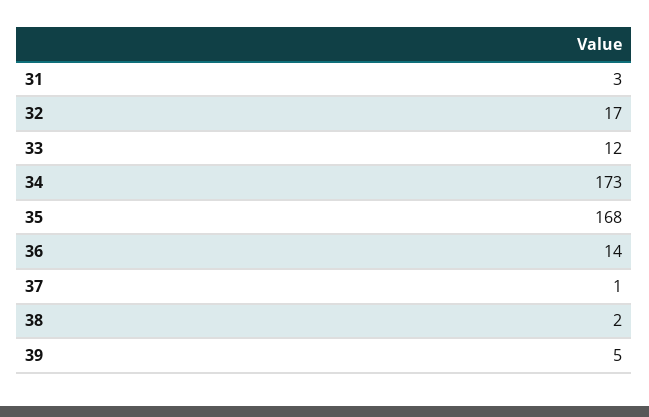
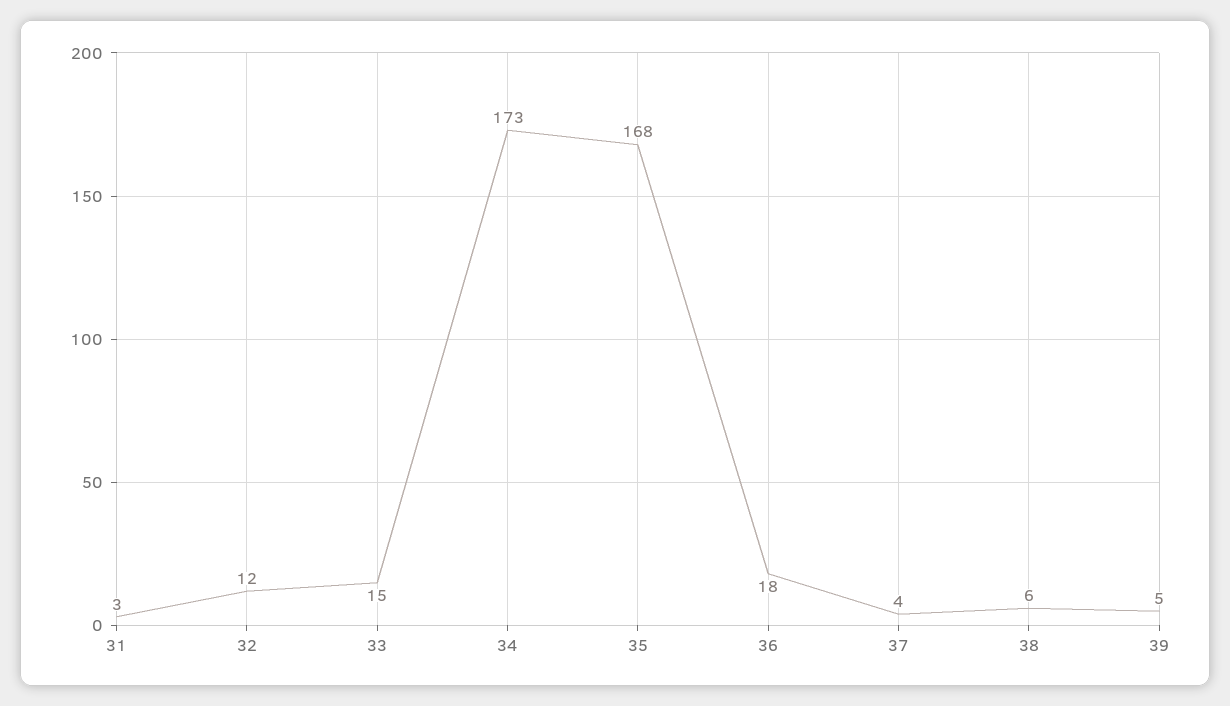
32: 17 -> 12
33: 12 -> 15
36: 14 -> 18
37: 1 -> 4
38: 2 -> 6

